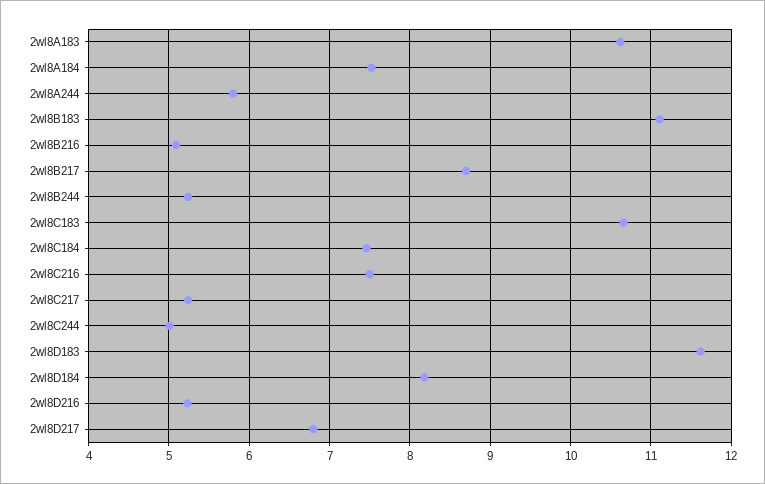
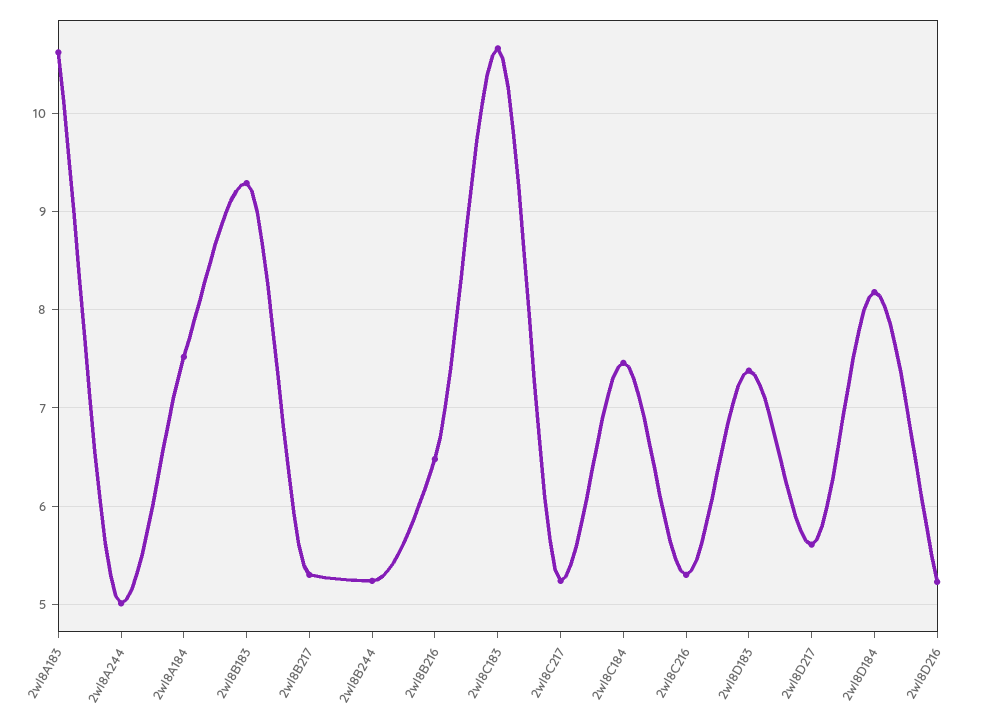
2wl8A244: 5.8 -> 5
2wl8B183: 11.1 -> 9.3
2wl8B216: 5.1 -> 6.5
2wl8B217: 8.7 -> 5.3
2wl8C216: 7.5 -> 5.3
2wl8C244: 5 -> none
2wl8D183: 11.6 -> 7.4
2wl8D217: 6.8 -> 5.6

